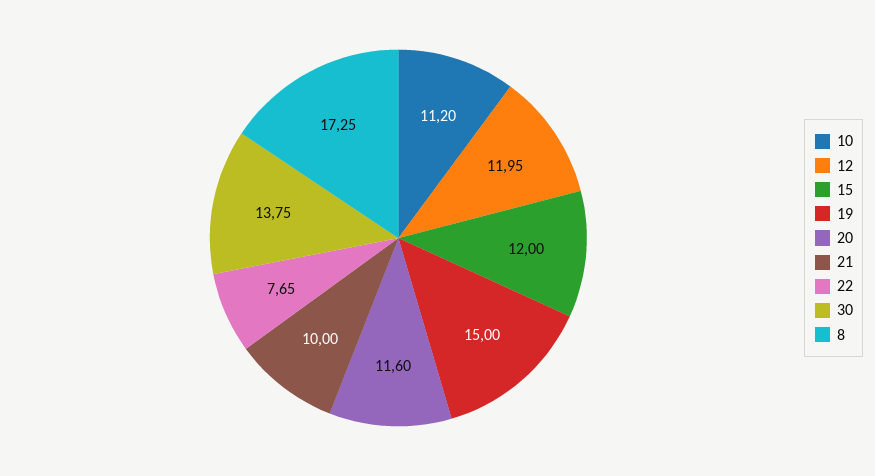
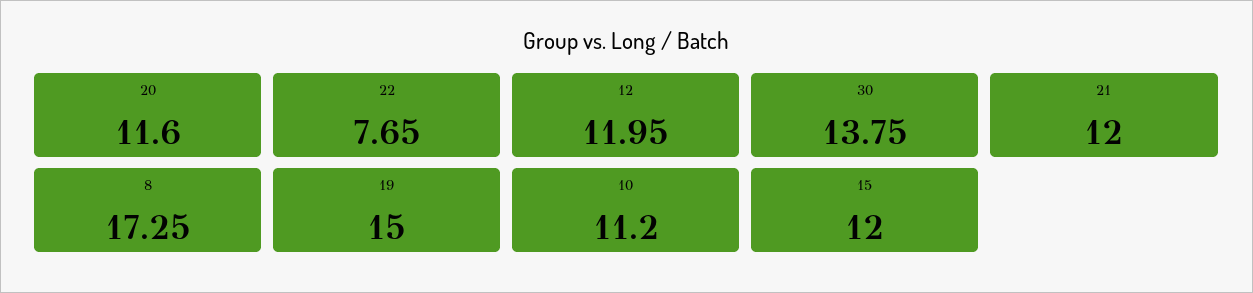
21: 10 -> 12

